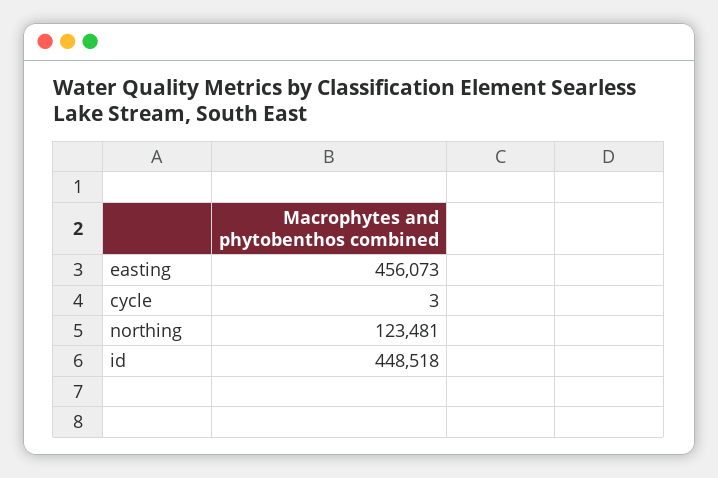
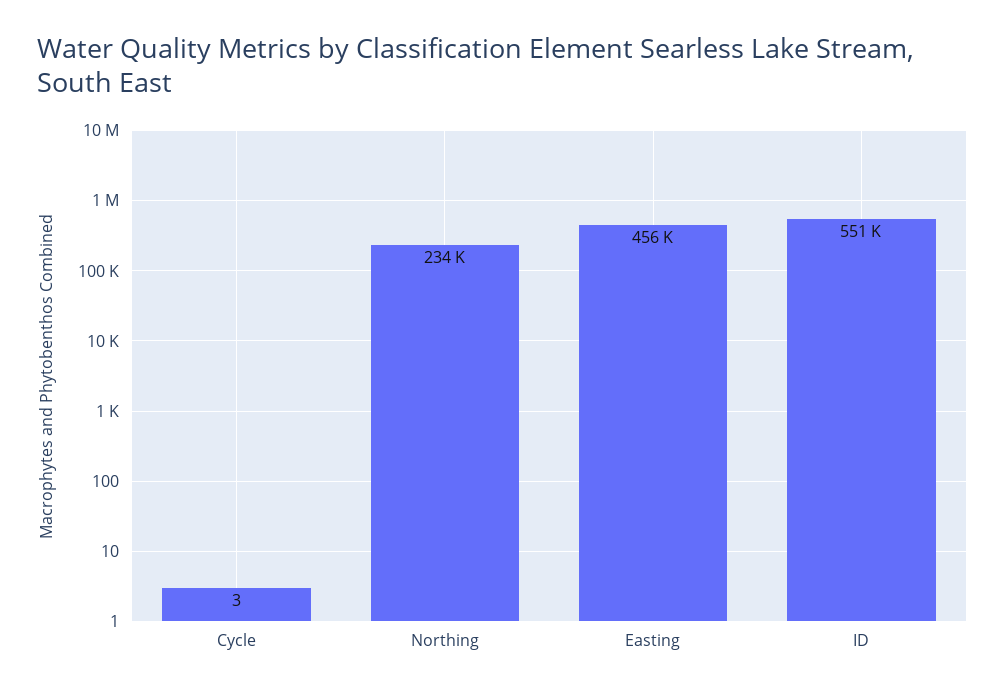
northing: 123481 -> 234000
id: 448518 -> 551000

